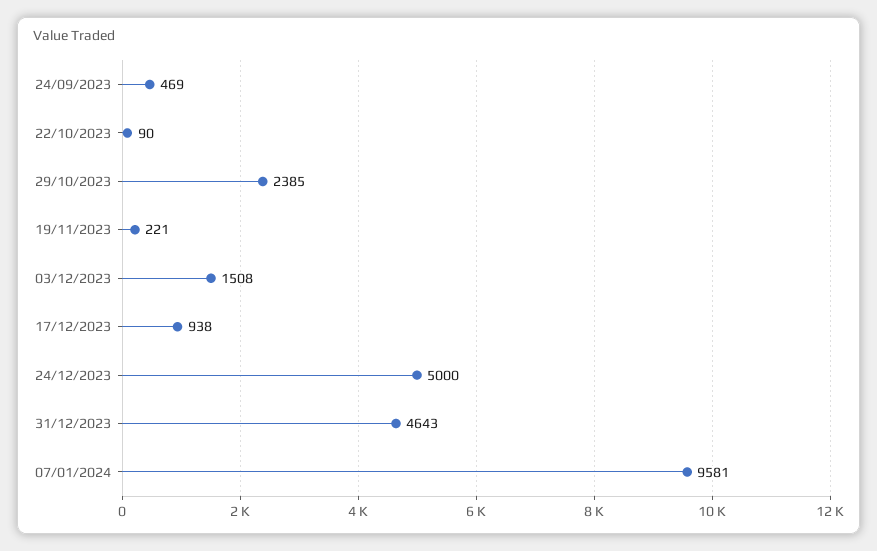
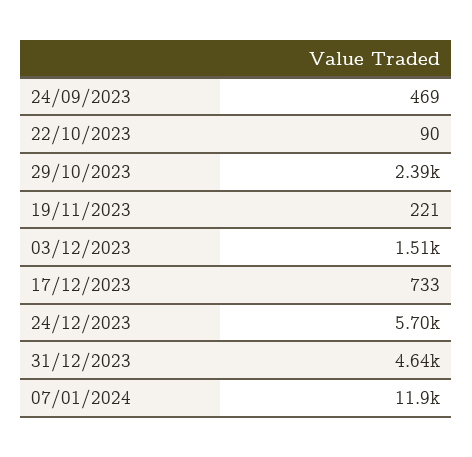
17/12/2023: 938 -> 733
24/12/2023: 5000 -> 5700
07/01/2024: 9581 -> 11900

